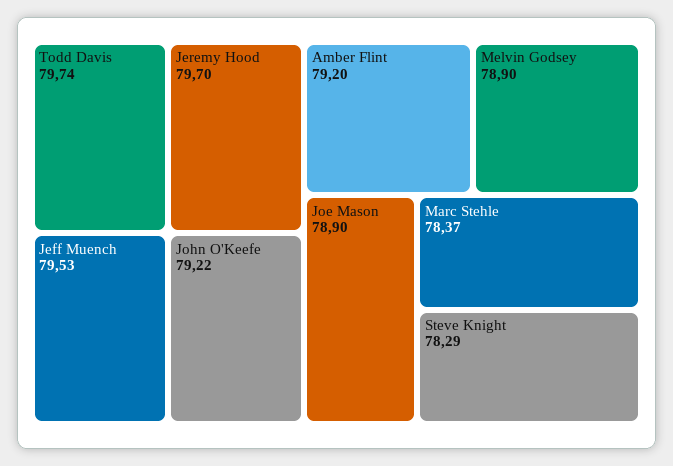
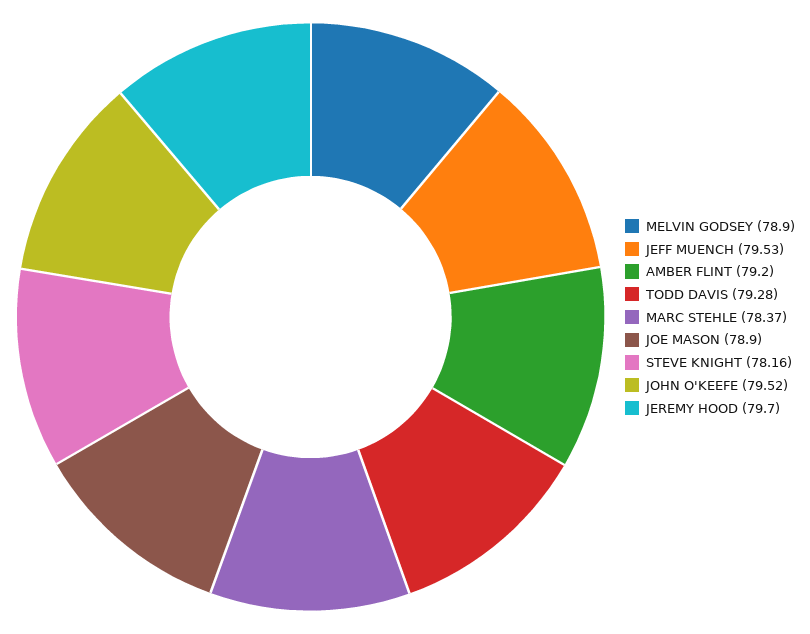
Todd Davis: 79.74 -> 79.28
John O'Keefe: 79.22 -> 79.52
Steve Knight: 78.29 -> 78.16

